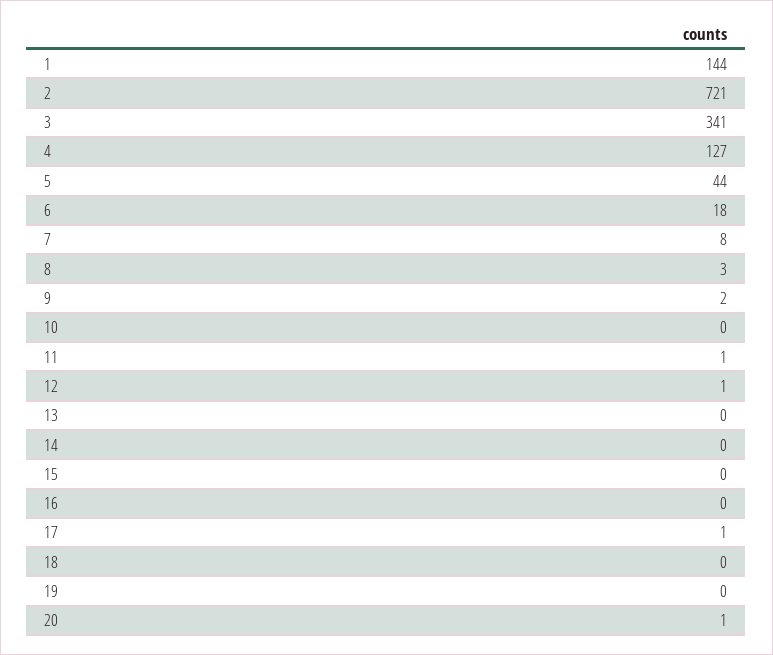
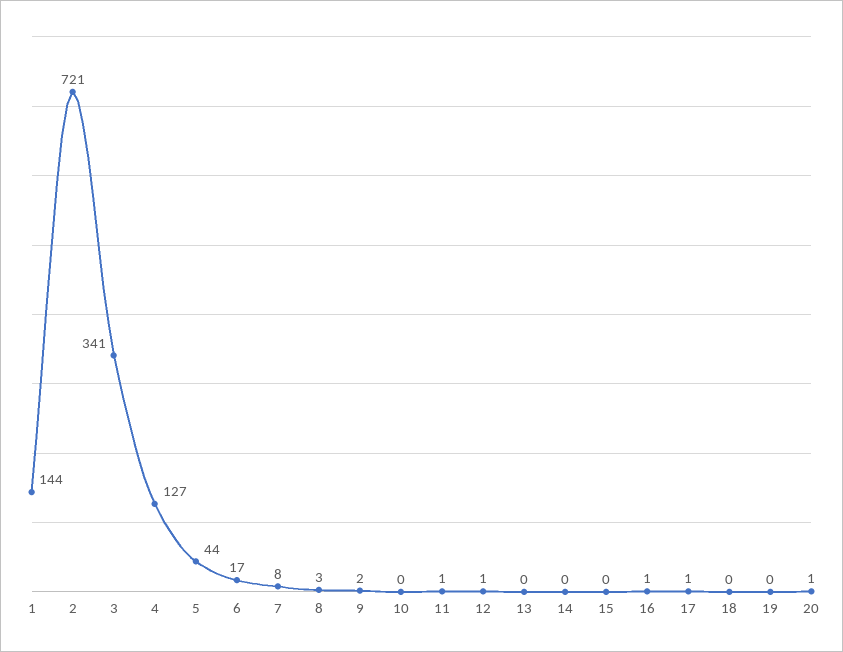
6: 18 -> 17
16: 0 -> 1

